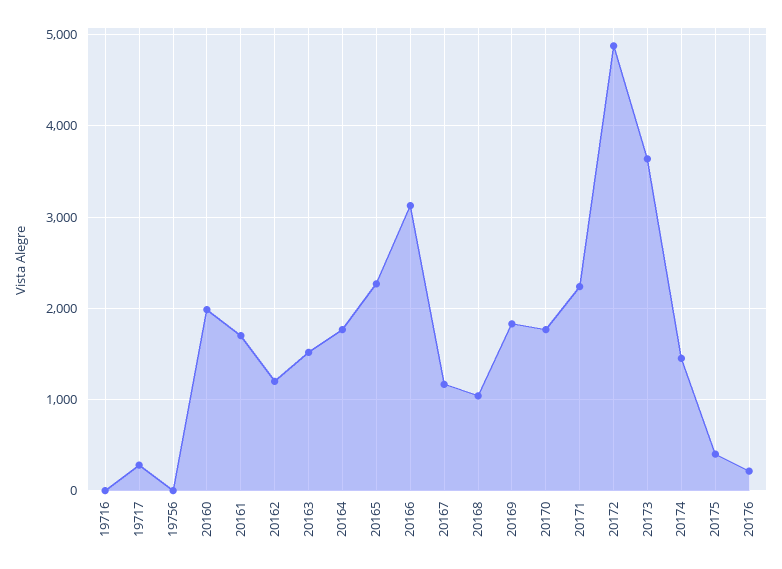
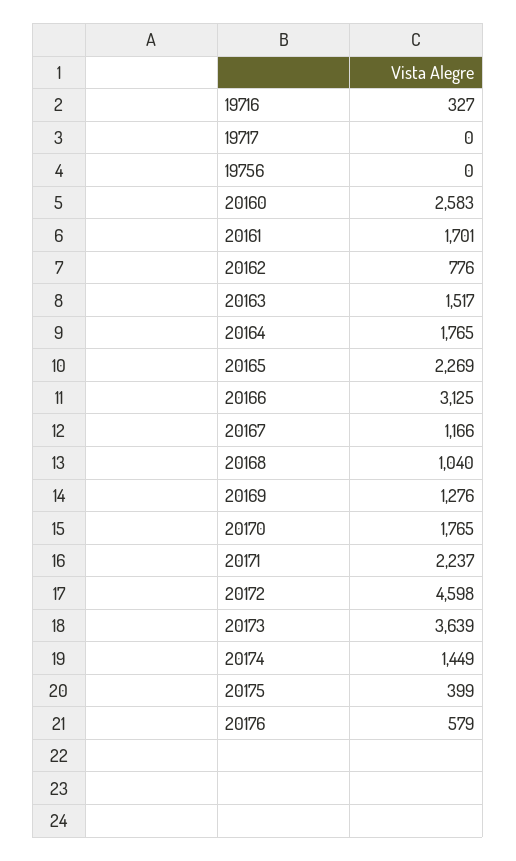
19716: 0 -> 327
19717: 300 -> 0
20160: 2000 -> 2583
20162: 1200 -> 776
20169: 1800 -> 1276
20172: 4900 -> 4598
20176: 200 -> 579

